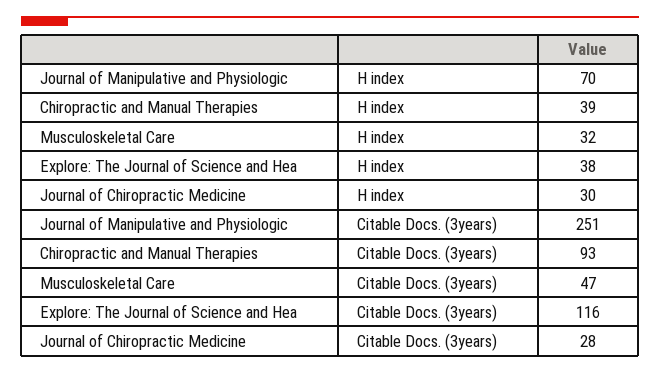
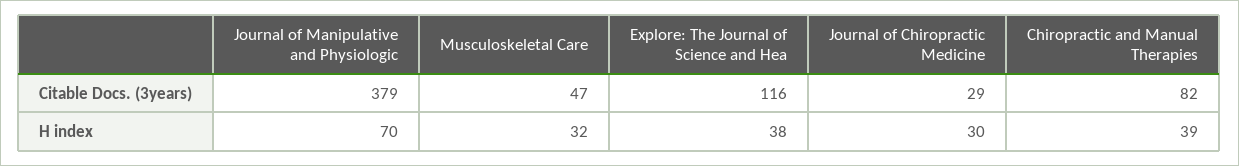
Journal of Manipulative and Physiologic, Citable Docs. (3years): 251 -> 379
Chiropractic and Manual Therapies, Citable Docs. (3years): 93 -> 82
Journal of Chiropractic Medicine, Citable Docs. (3years): 28 -> 29

